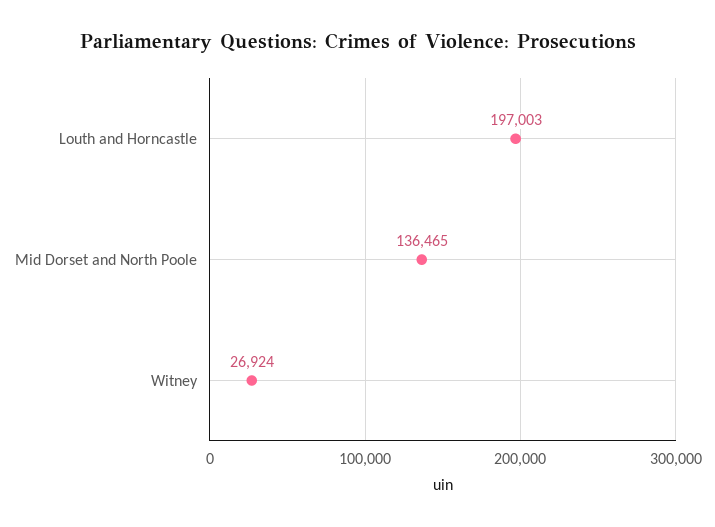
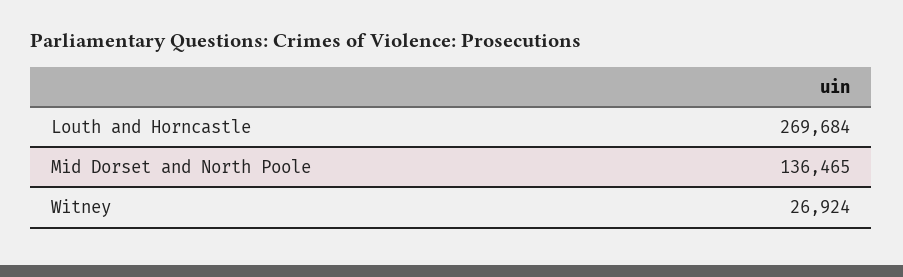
Louth and Horncastle: 197003 -> 269684

